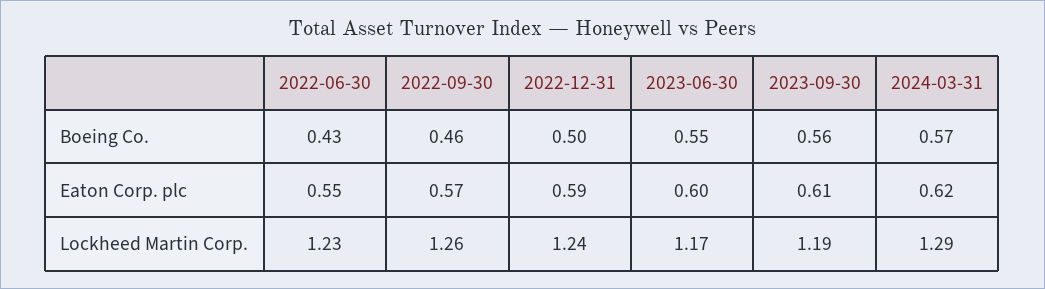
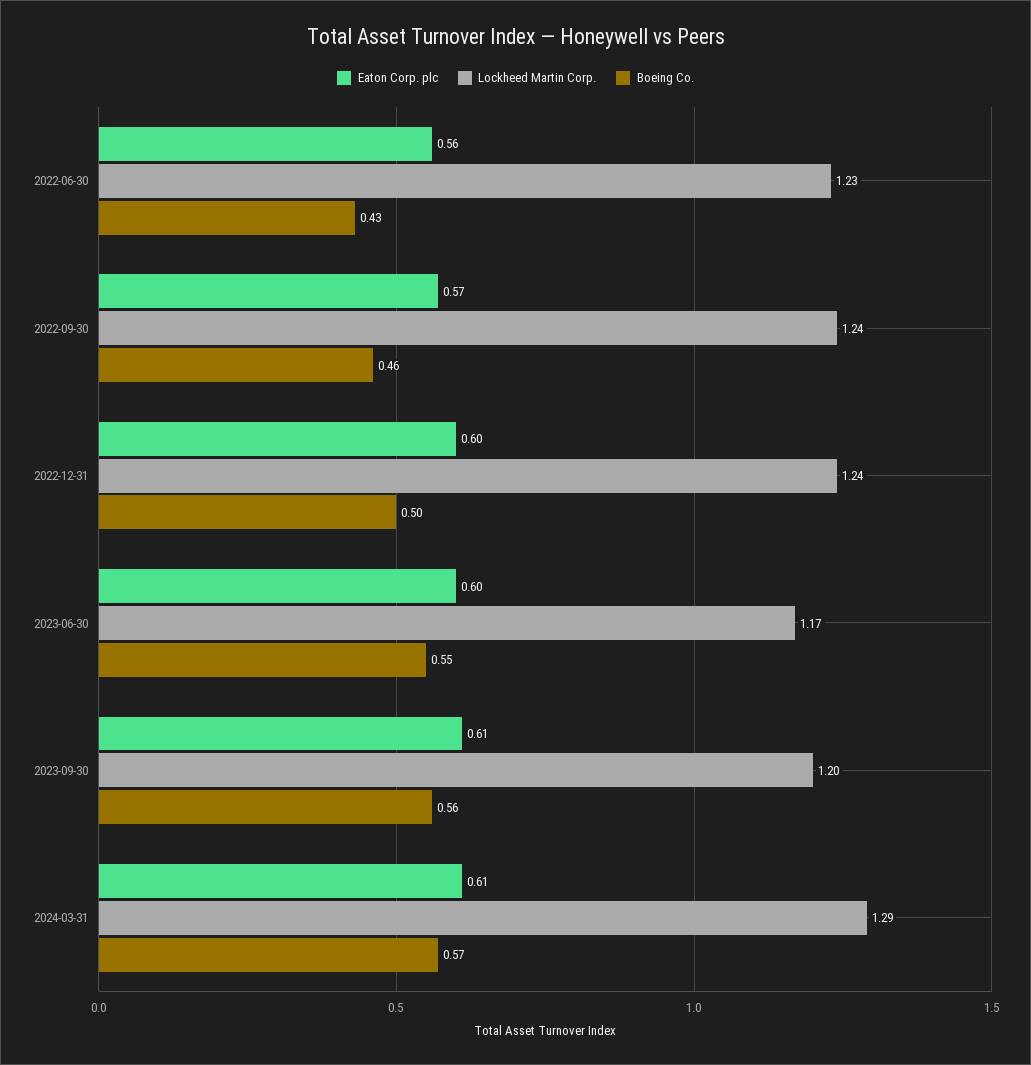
Eaton Corp. plc, 2022-06-30: 0.55 -> 0.56
Eaton Corp. plc, 2022-12-31: 0.59 -> 0.6
Eaton Corp. plc, 2024-03-31: 0.62 -> 0.61
Lockheed Martin Corp., 2022-09-30: 1.26 -> 1.24
Lockheed Martin Corp., 2023-09-30: 1.19 -> 1.2

